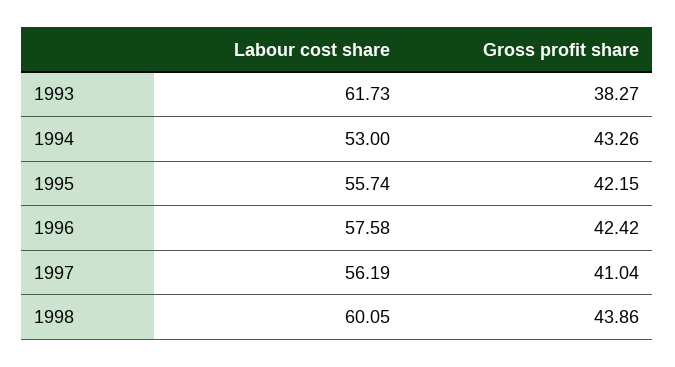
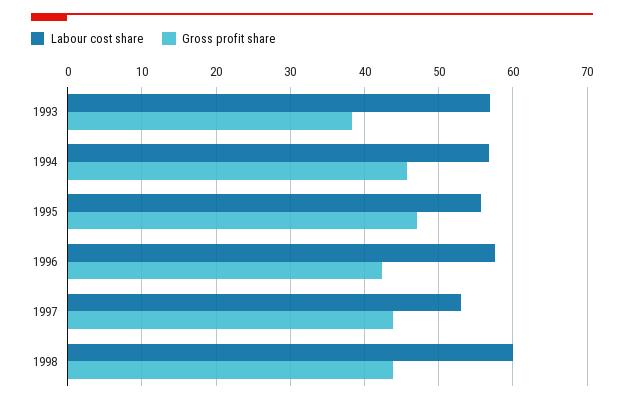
Labour cost share, 1993: 61.73 -> 57
Labour cost share, 1994: 53 -> 57
Gross profit share, 1994: 43.26 -> 46
Gross profit share, 1995: 42.15 -> 47
Labour cost share, 1997: 56.19 -> 53
Gross profit share, 1997: 41.04 -> 44

